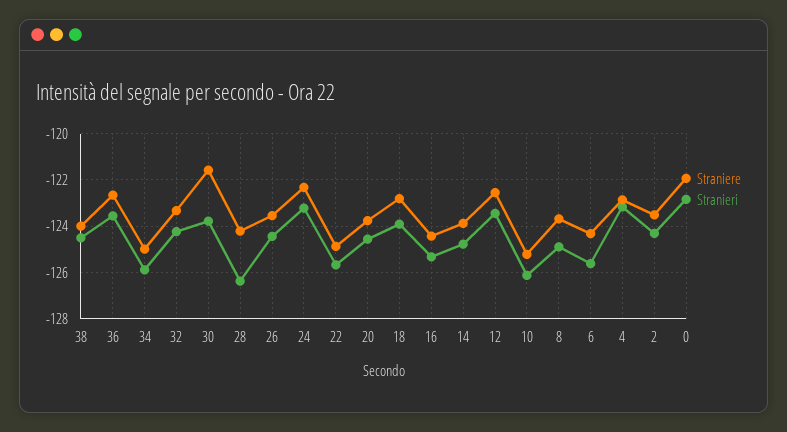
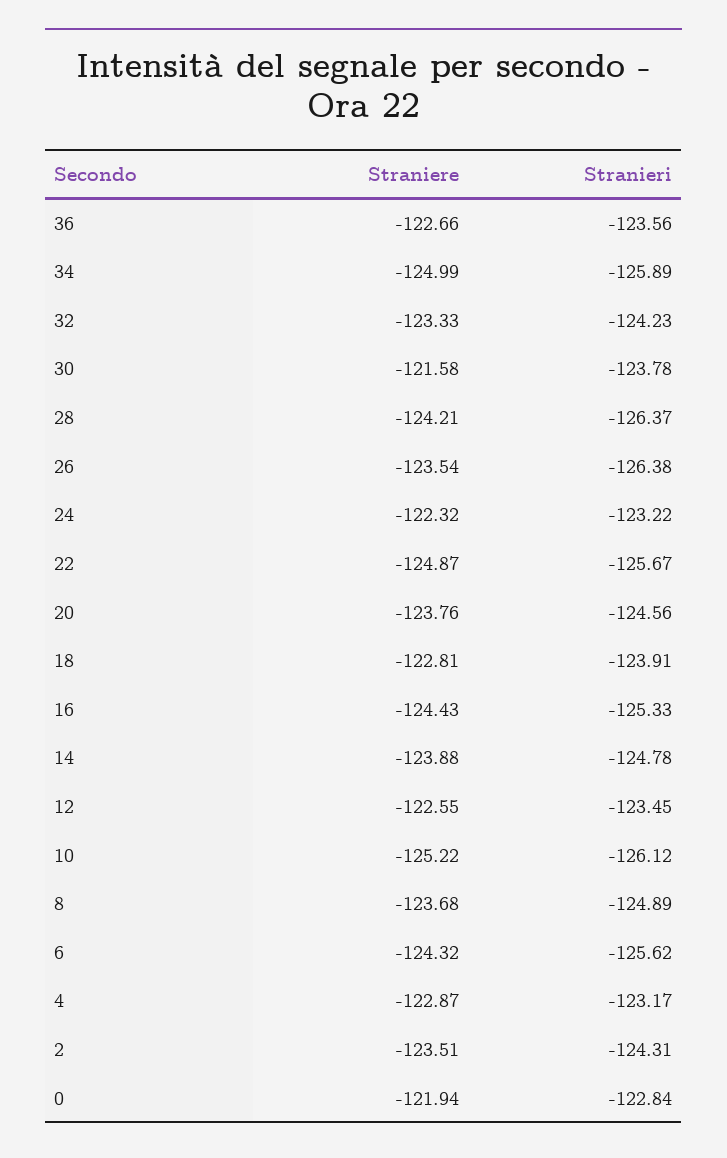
Straniere, 38: -124 -> none
Stranieri, 38: -124.5 -> none
Stranieri, 26: -124.5 -> -126.38

